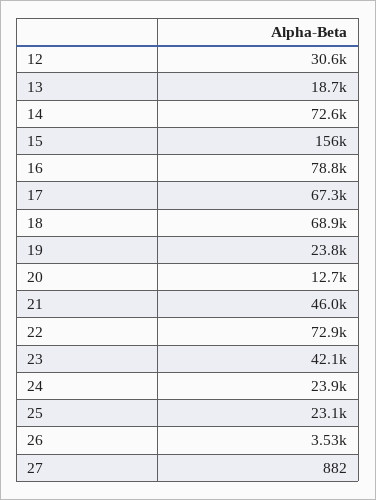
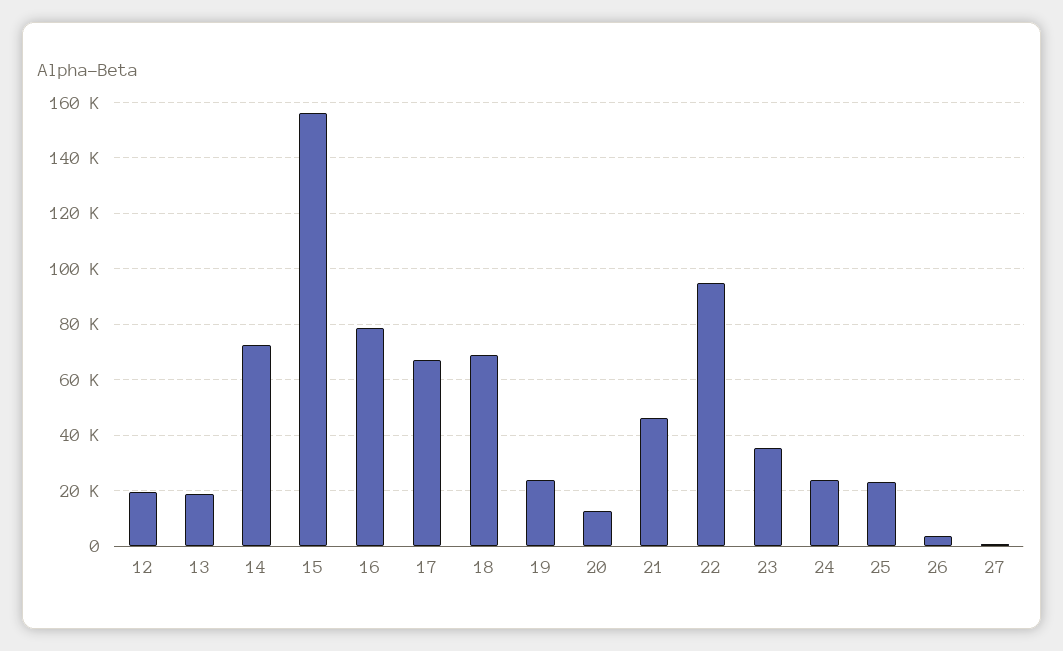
12: 30600 -> 20000
22: 72900 -> 95000
23: 42100 -> 35000

